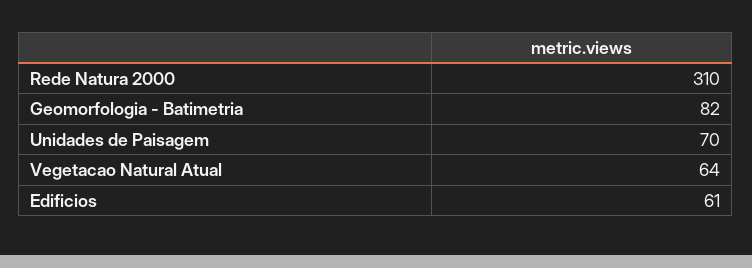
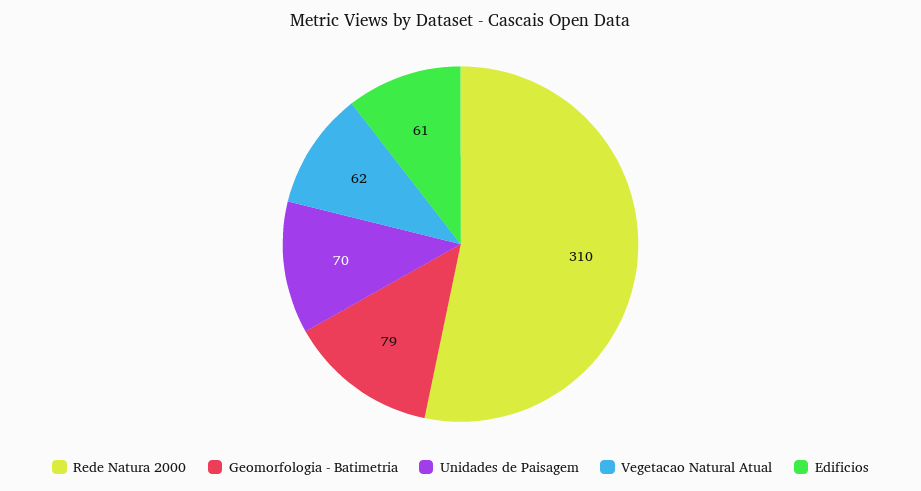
Geomorfologia - Batimetria: 82 -> 79
Vegetacao Natural Atual: 64 -> 62

